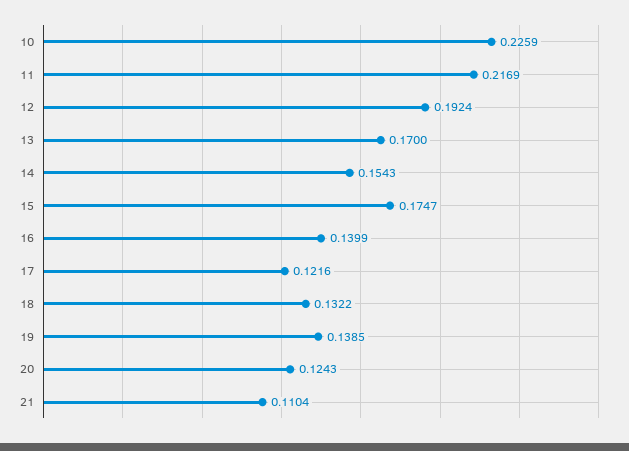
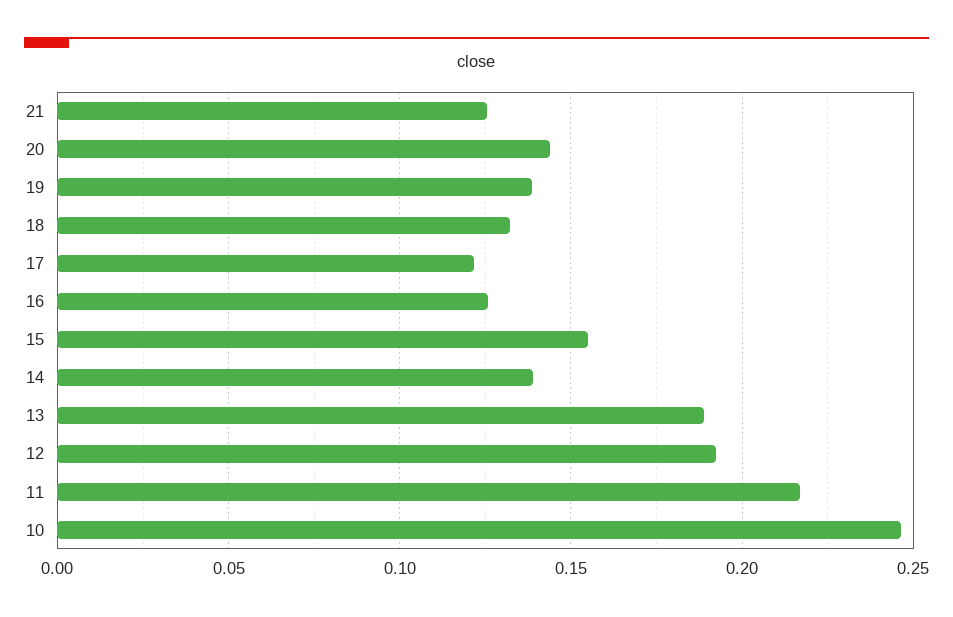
10: 0.2259 -> 0.245
13: 0.17 -> 0.19
14: 0.1543 -> 0.14
15: 0.1747 -> 0.155
16: 0.1399 -> 0.125
20: 0.1243 -> 0.145
21: 0.1104 -> 0.125

